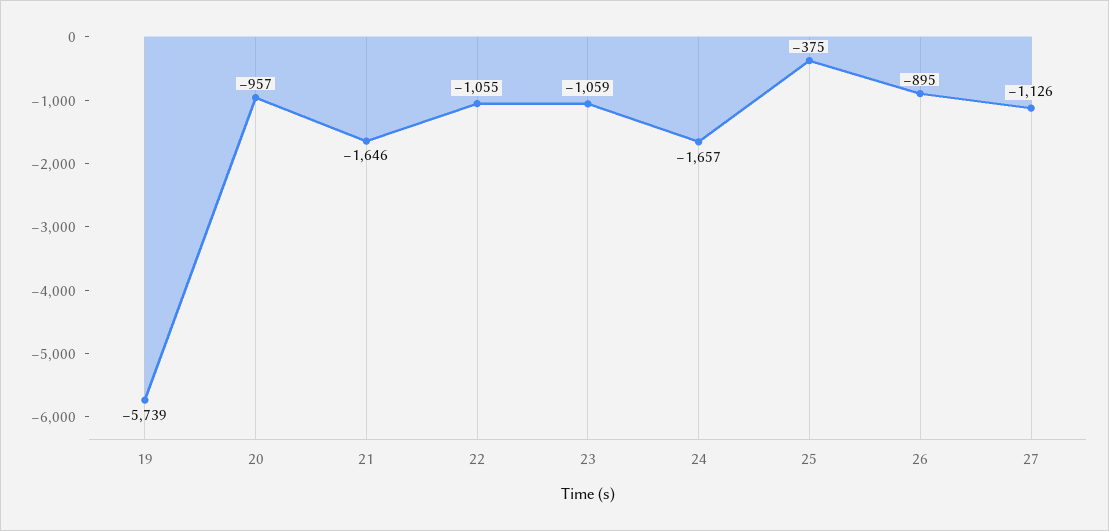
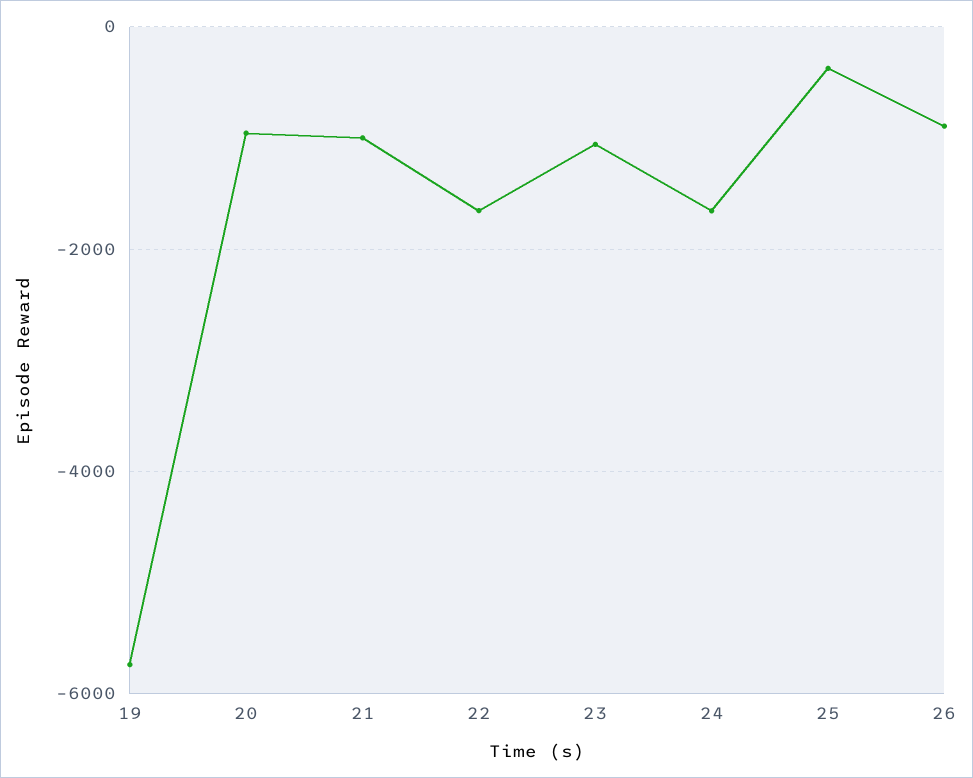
21: -1646 -> -1000
22: -1055 -> -1600
27: -1126 -> none

